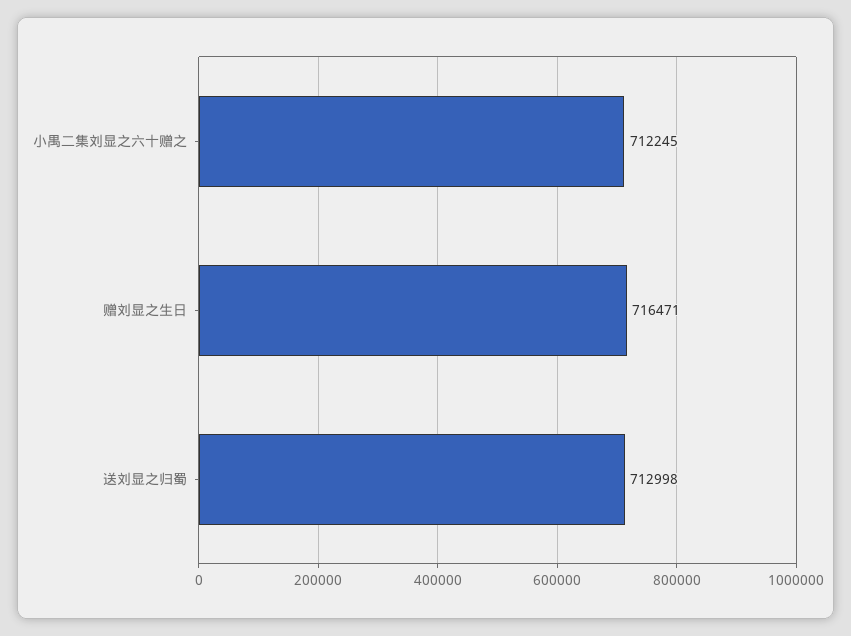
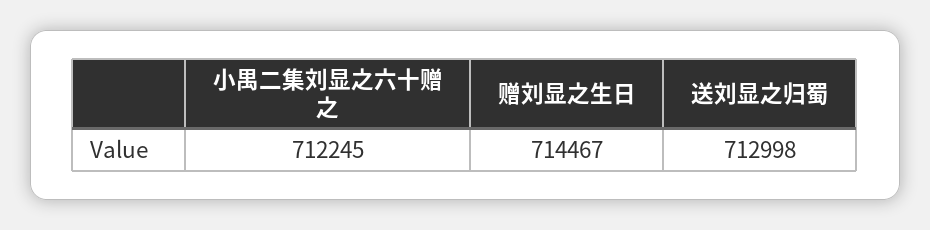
赠刘显之生日: 716471 -> 714467

